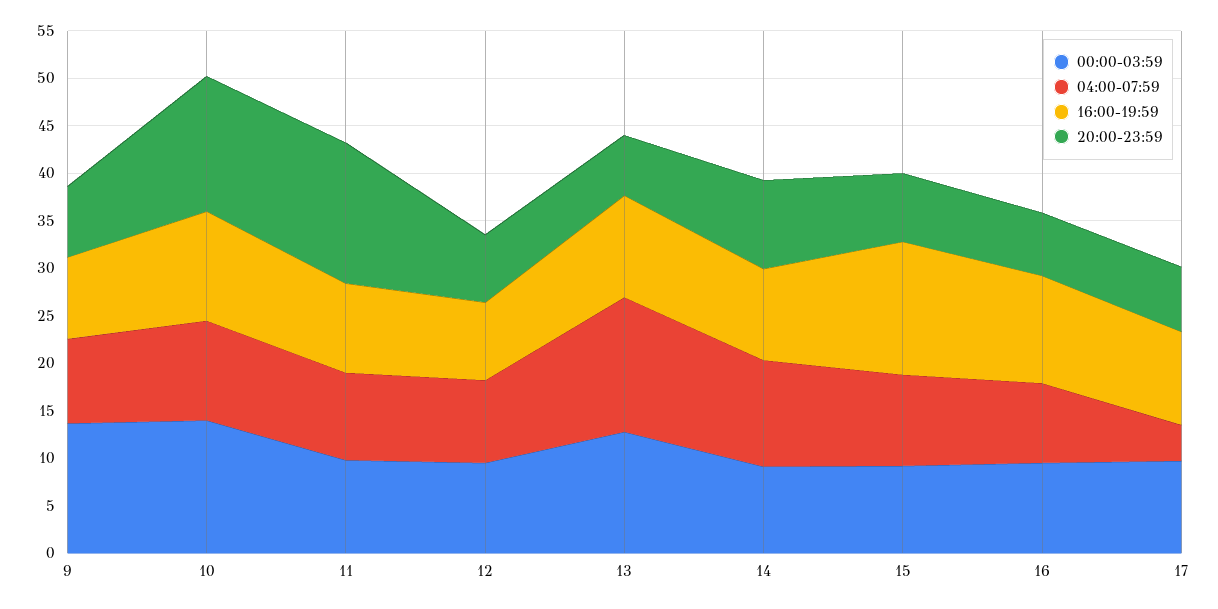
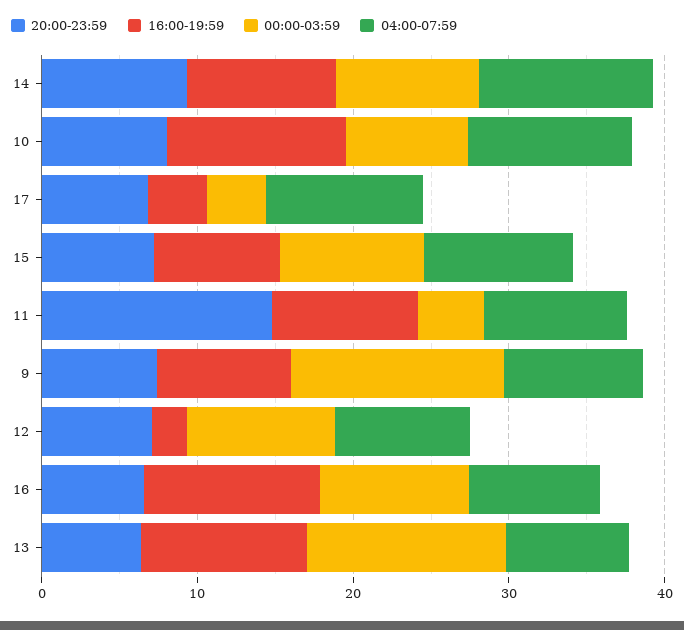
00:00-03:59, 10: 14 -> 8
20:00-23:59, 10: 14 -> 8
00:00-03:59, 11: 10 -> 4
16:00-19:59, 12: 8 -> 2
04:00-07:59, 13: 14 -> 8
16:00-19:59, 15: 14 -> 8
00:00-03:59, 17: 10 -> 4
04:00-07:59, 17: 4 -> 10
16:00-19:59, 17: 10 -> 4

